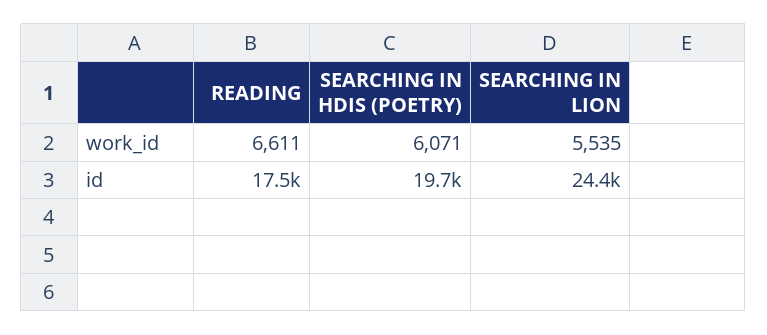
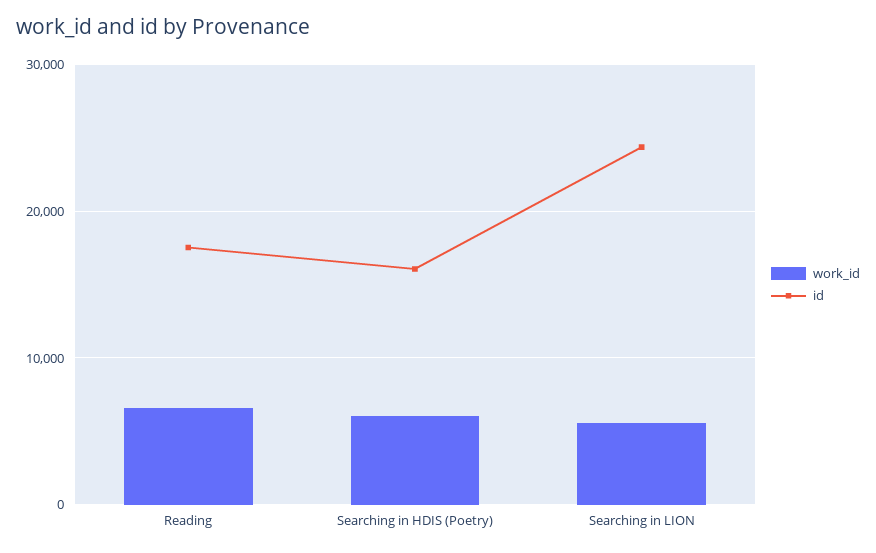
id, SEARCHING IN HDIS (POETRY): 19700 -> 16000

